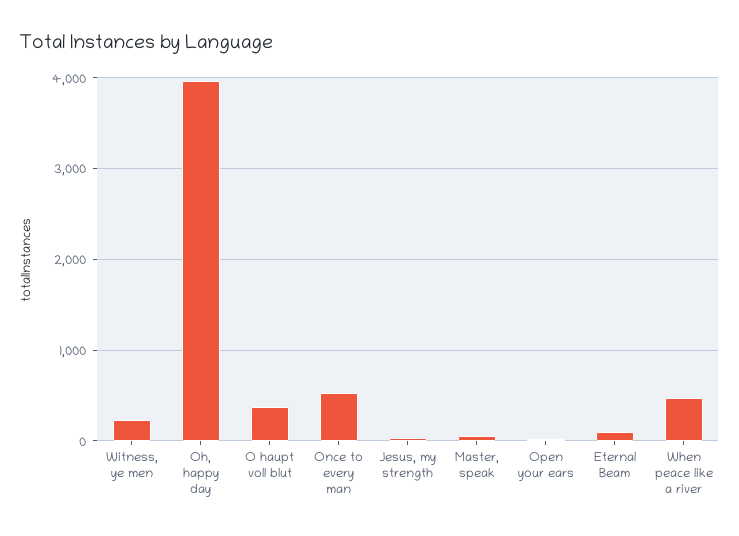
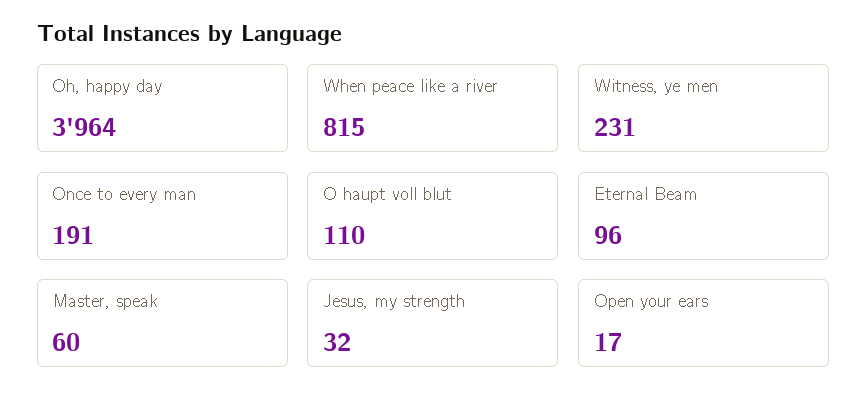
O haupt voll blut: 400 -> 110
Once to every man: 500 -> 191
When peace like a river: 500 -> 815

